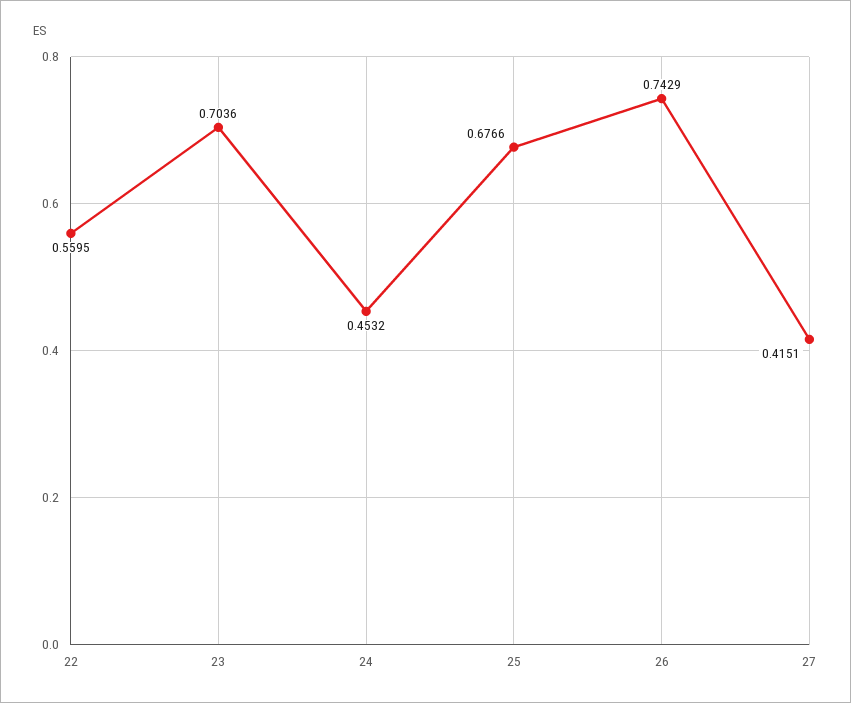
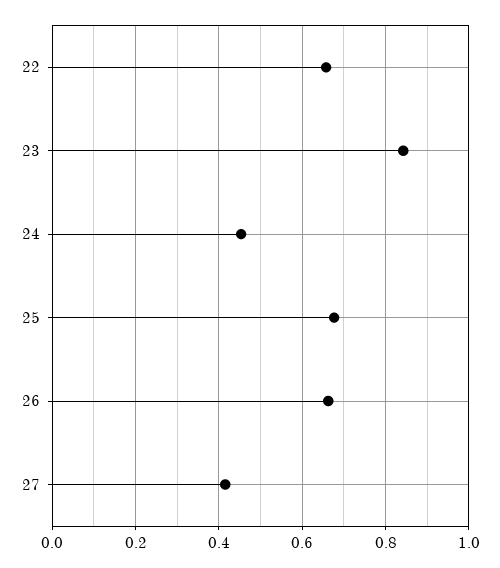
22: 0.5595 -> 0.66
23: 0.7036 -> 0.84
26: 0.7429 -> 0.66

